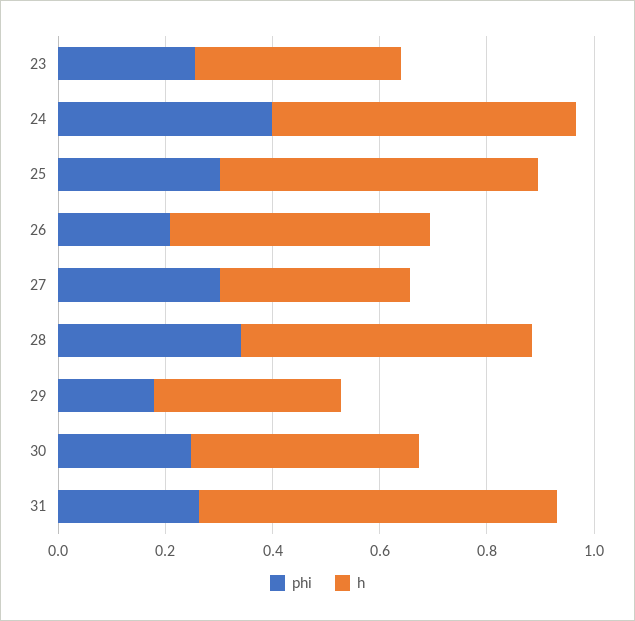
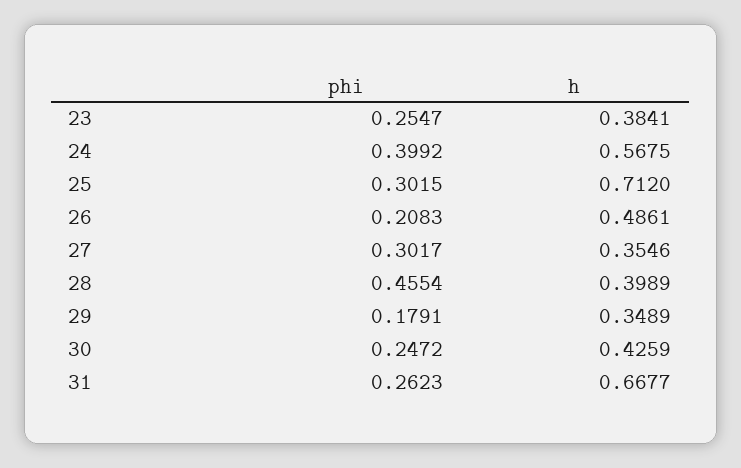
h, 25: 0.6 -> 0.712
phi, 28: 0.35 -> 0.4554
h, 28: 0.55 -> 0.3989

